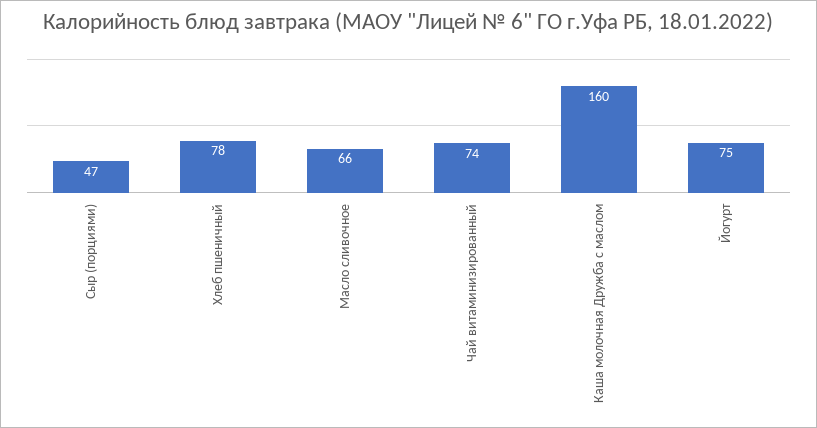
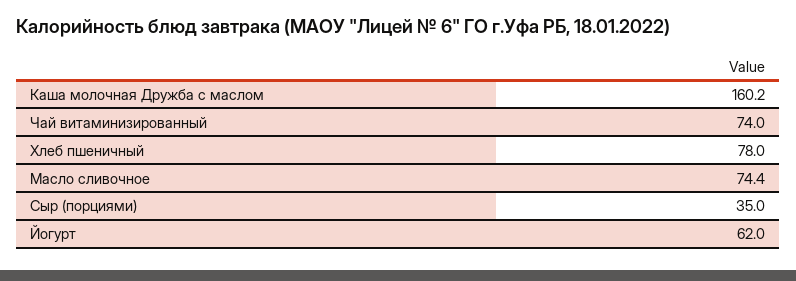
Сыр (порциями): 47 -> 35
Масло сливочное: 66 -> 74.4
Йогурт: 75 -> 62

